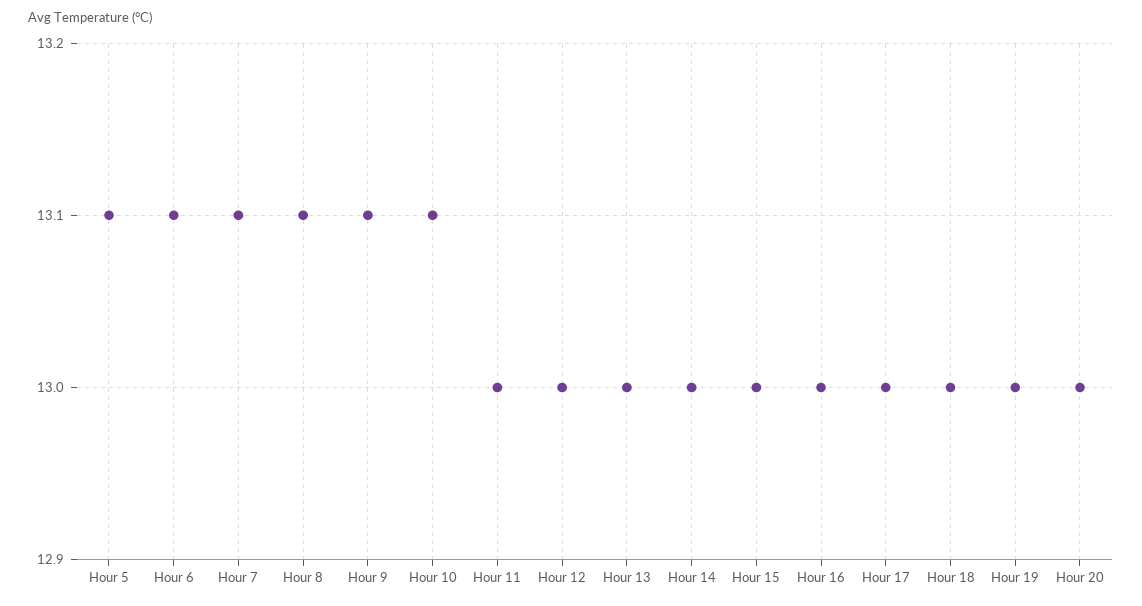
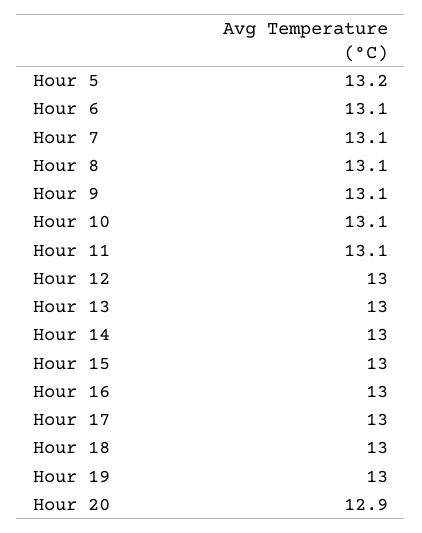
Hour 5: 13.1 -> 13.2
Hour 11: 13 -> 13.1
Hour 20: 13 -> 12.9

